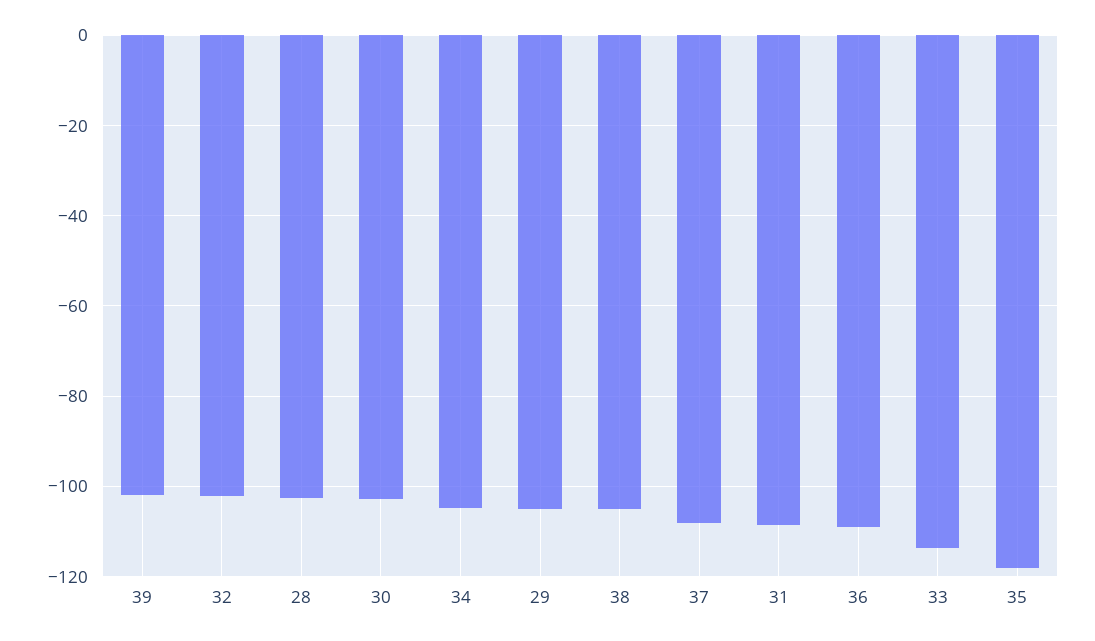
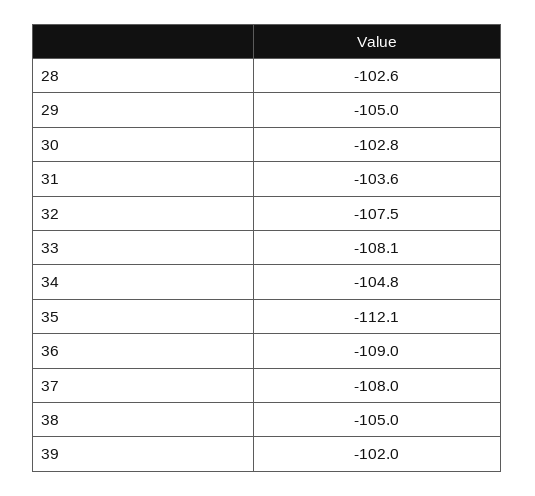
32: -102 -> -107.5
31: -108 -> -103.6
33: -114 -> -108.1
35: -118 -> -112.1

